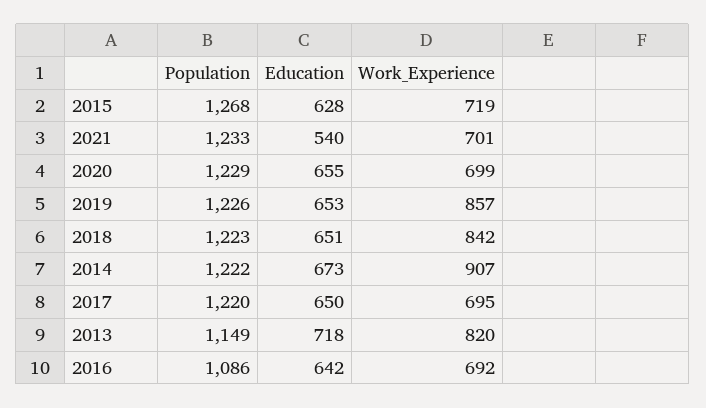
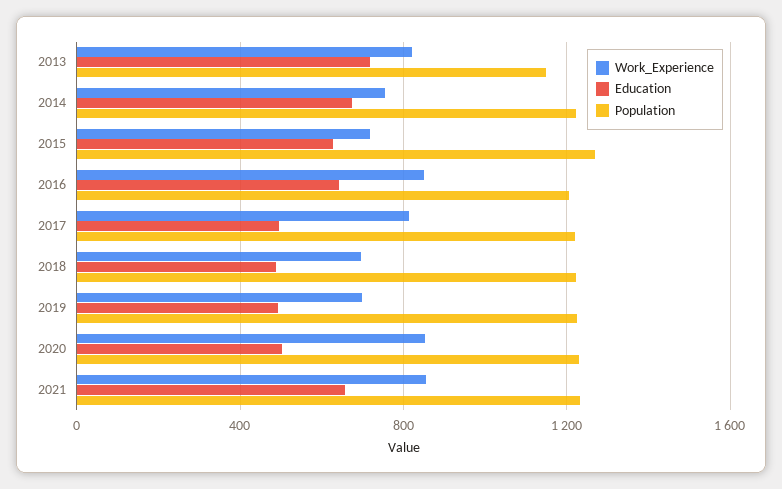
Education, 2021: 540 -> 650
Work_Experience, 2021: 701 -> 850
Education, 2020: 655 -> 500
Work_Experience, 2020: 699 -> 850
Education, 2019: 653 -> 500
Work_Experience, 2019: 857 -> 700
Education, 2018: 651 -> 500
Work_Experience, 2018: 842 -> 700
Work_Experience, 2014: 907 -> 750
Education, 2017: 650 -> 500
Work_Experience, 2017: 695 -> 800
Population, 2016: 1086 -> 1200
Work_Experience, 2016: 692 -> 850

